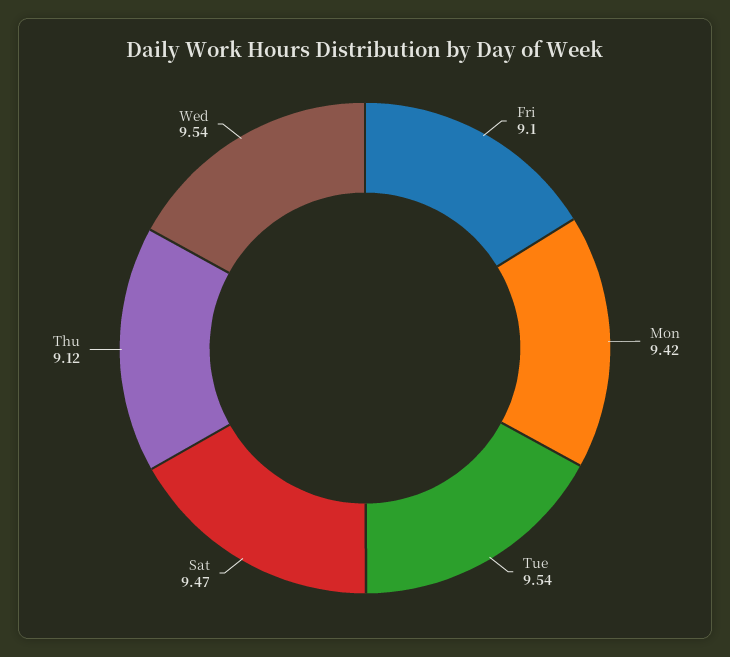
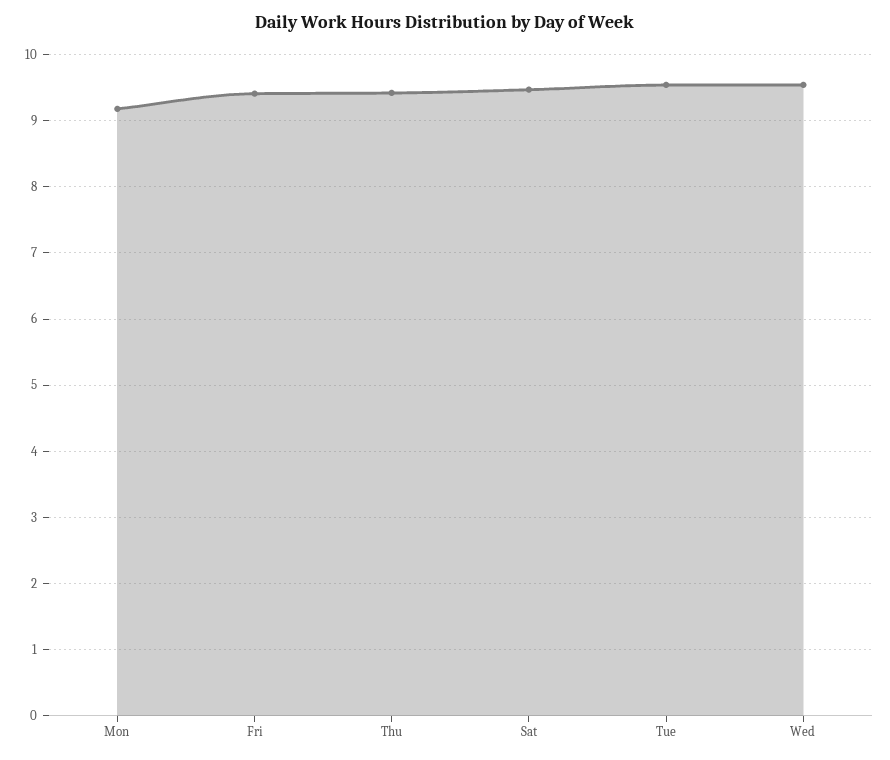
Fri: 9.1 -> 9.4
Mon: 9.42 -> 9.2
Thu: 9.12 -> 9.4

